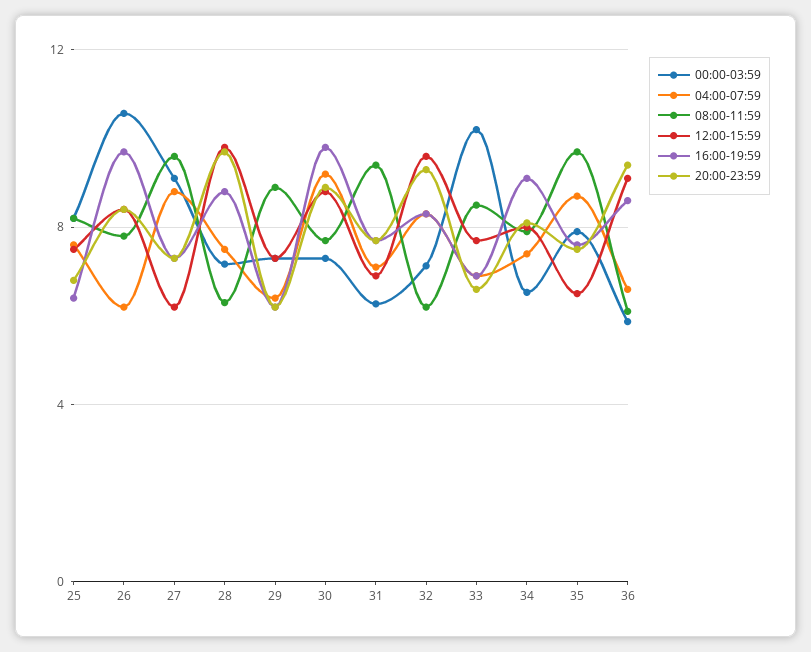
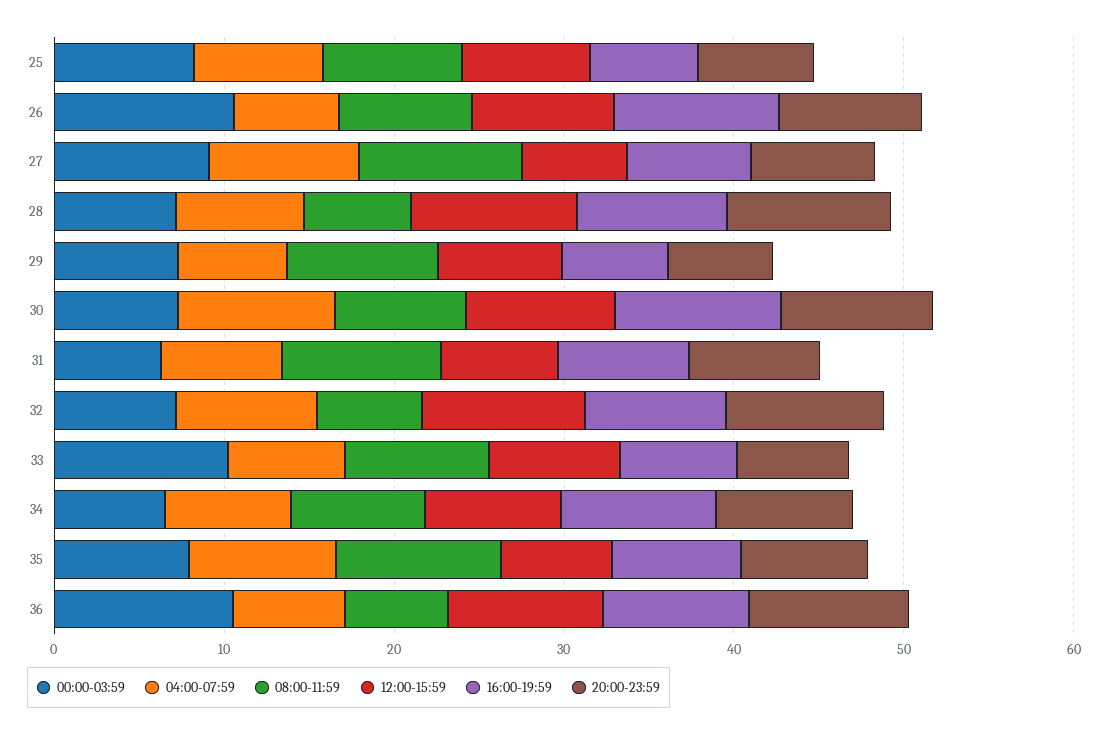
00:00-03:59, 36: 6 -> 10

